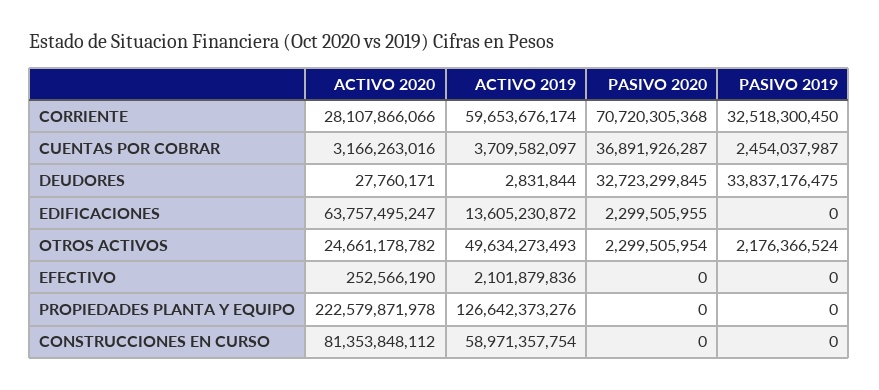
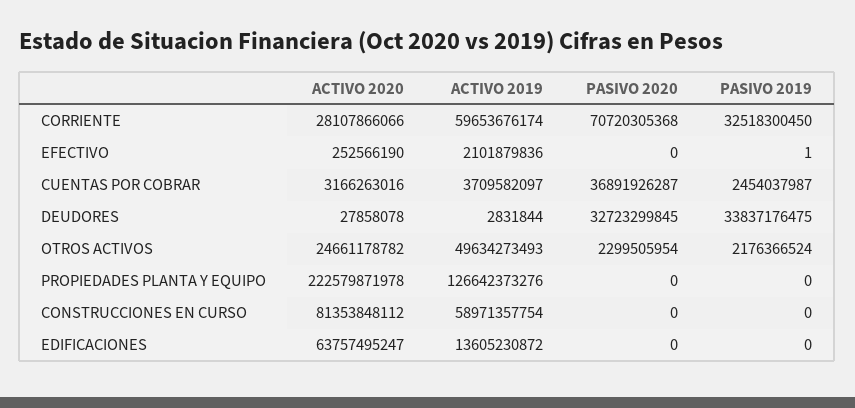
ACTIVO 2020, DEUDORES: 27760171 -> 27858078
PASIVO 2020, EDIFICACIONES: 2299505955 -> 0
PASIVO 2019, EFECTIVO: 0 -> 1

